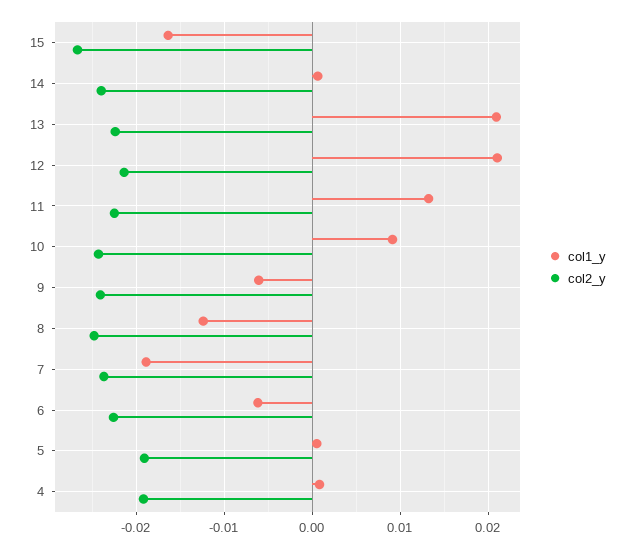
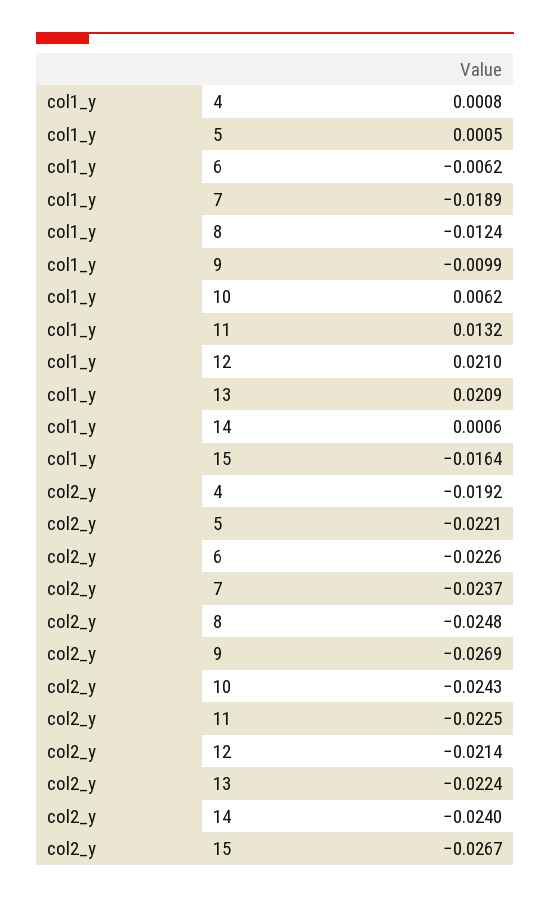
col1_y, 10: 0.009 -> 0.0062
col1_y, 9: -0.006 -> -0.0099
col2_y, 9: -0.024 -> -0.0269
col2_y, 5: -0.019 -> -0.0221

